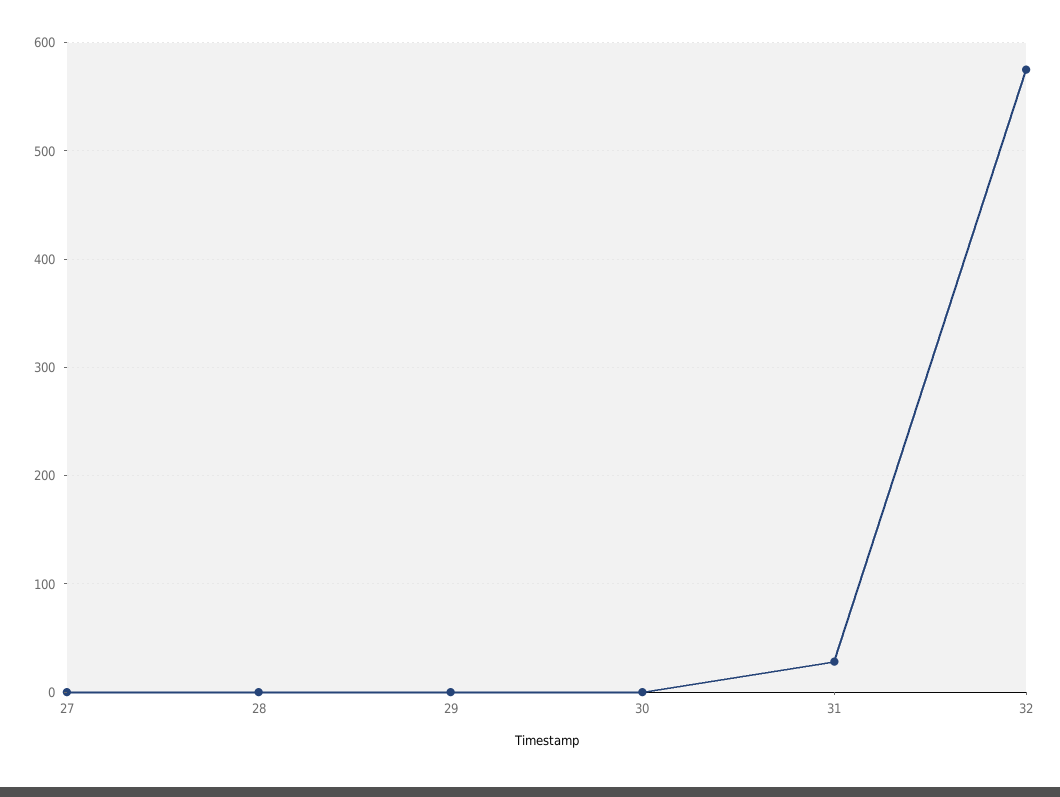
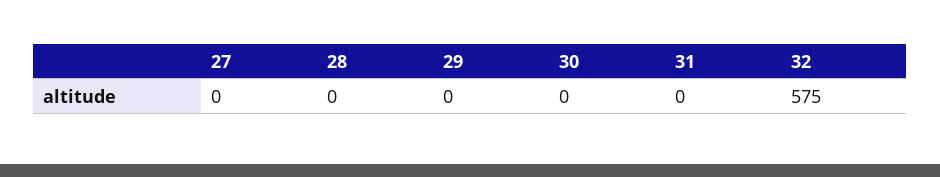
31: 30 -> 0

